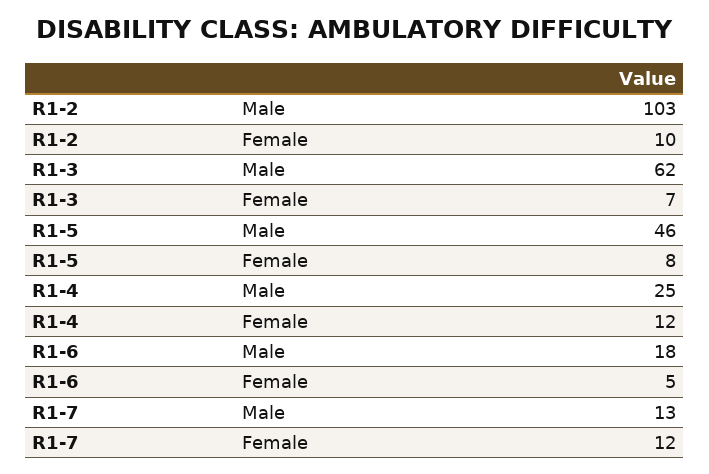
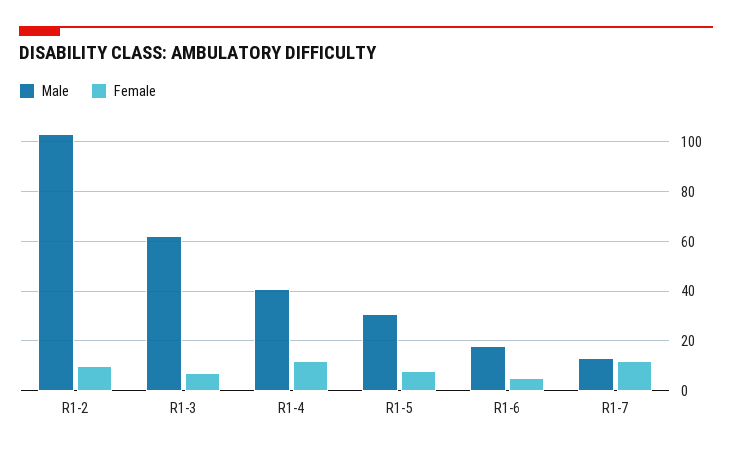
Male, R1-5: 46 -> 30
Male, R1-4: 25 -> 40

